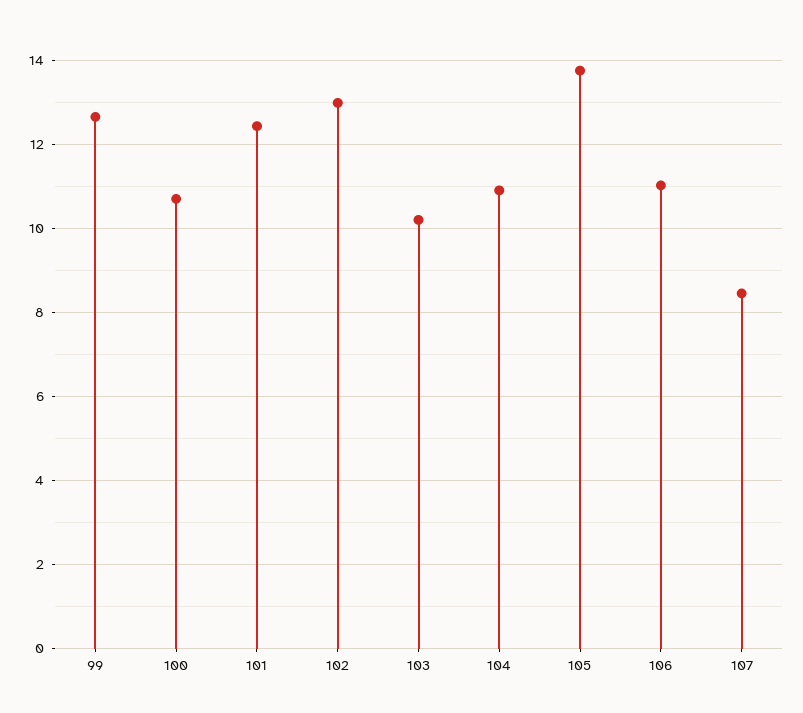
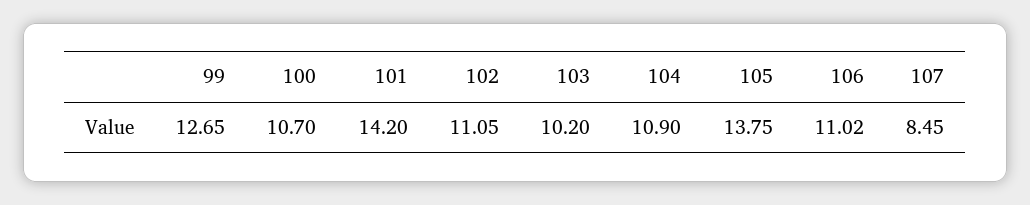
101: 12.4 -> 14.2
102: 13 -> 11.05

